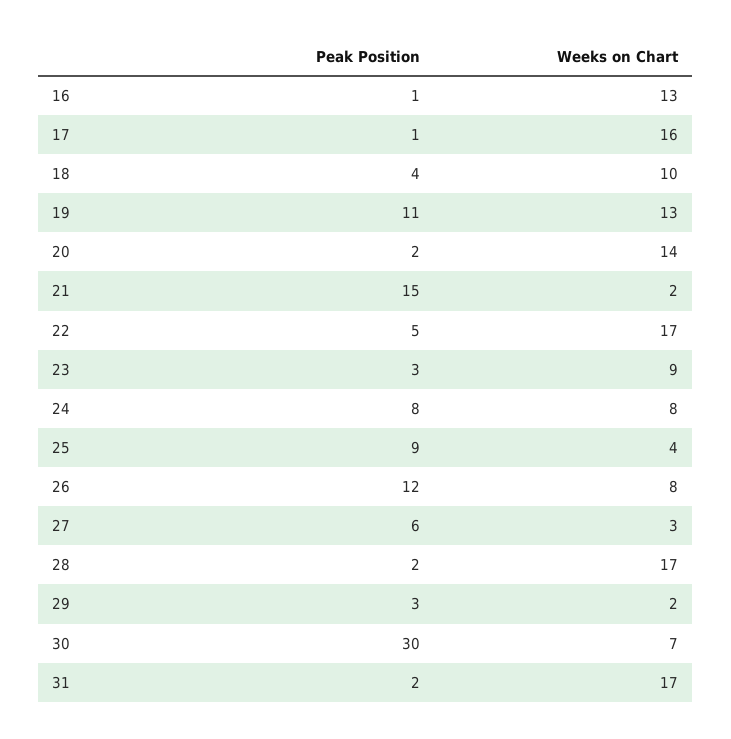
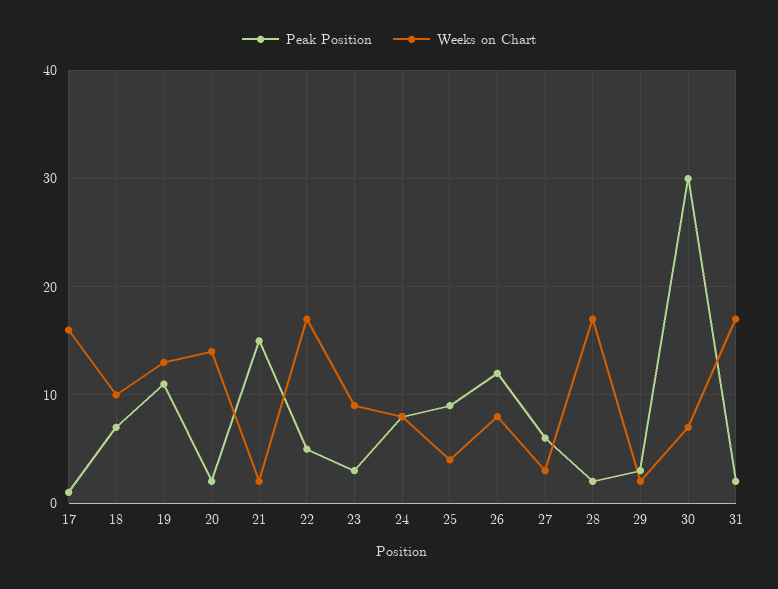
Peak Position, 16: 1 -> none
Weeks on Chart, 16: 13 -> none
Peak Position, 18: 4 -> 7

